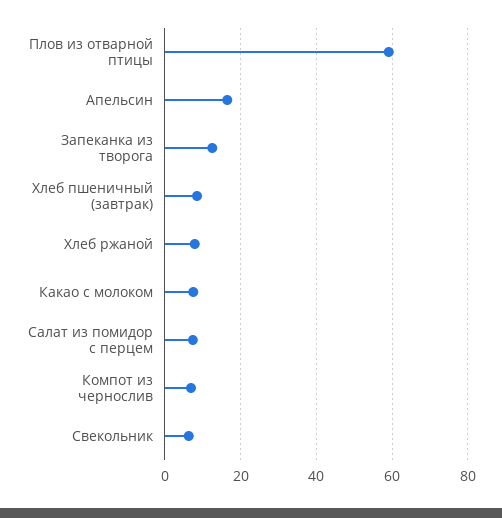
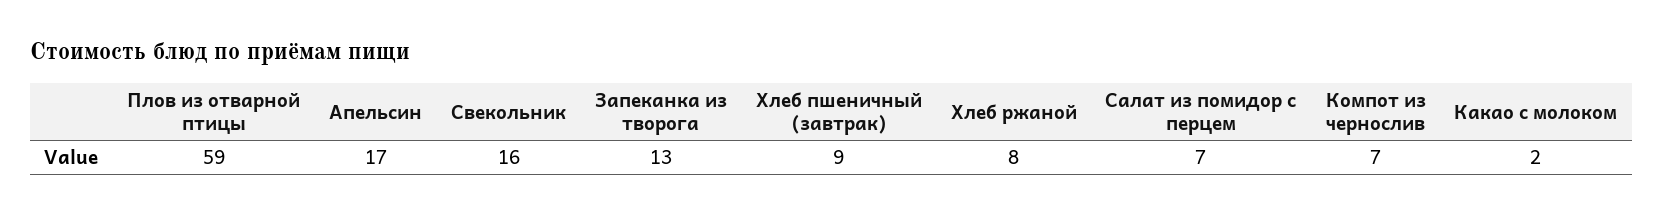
Какао с молоком: 8 -> 2
Свекольник: 6 -> 16

